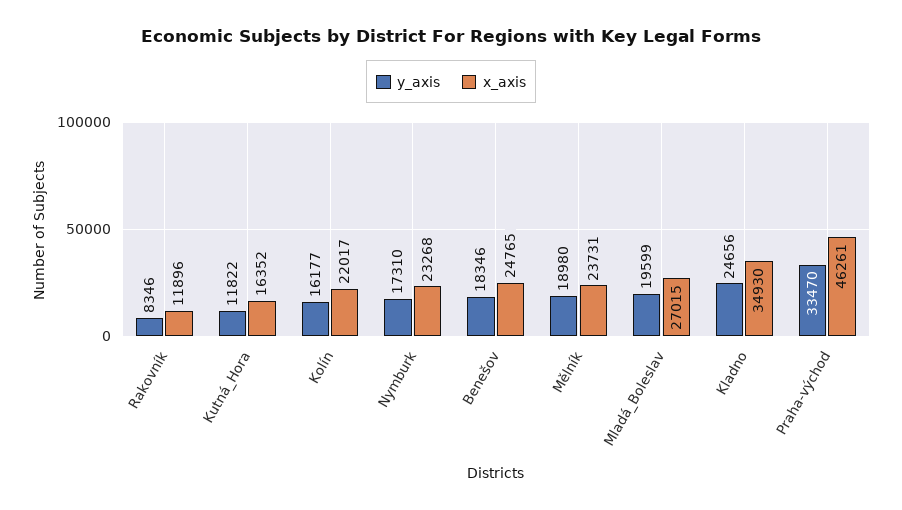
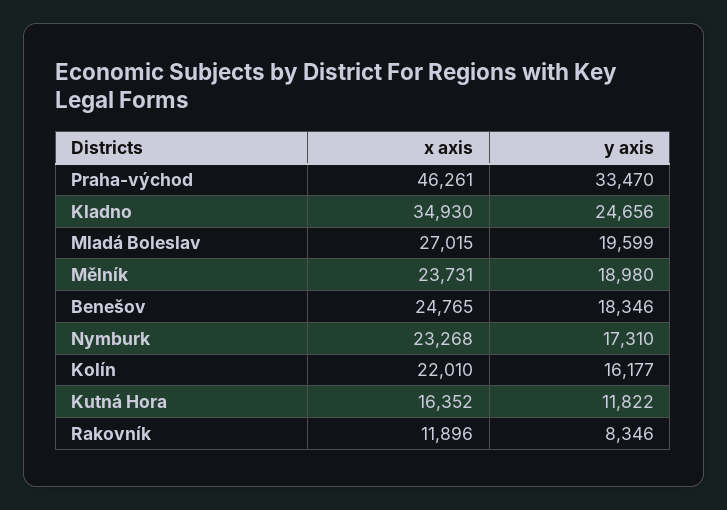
x_axis, Kolín: 22017 -> 22010

